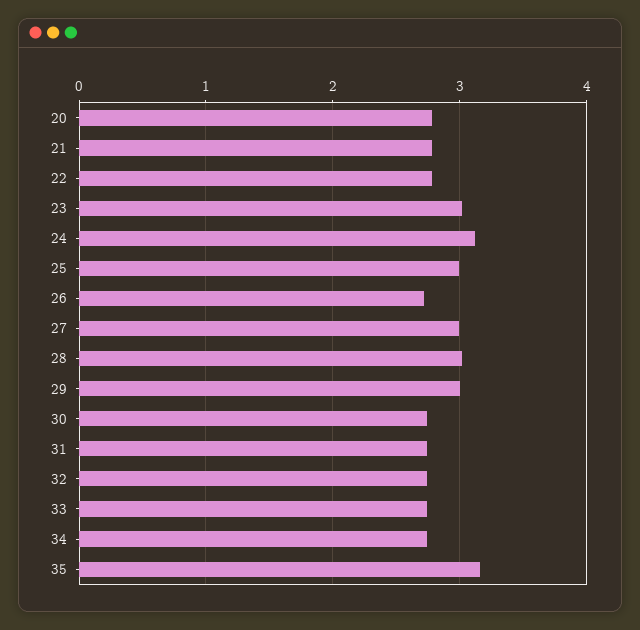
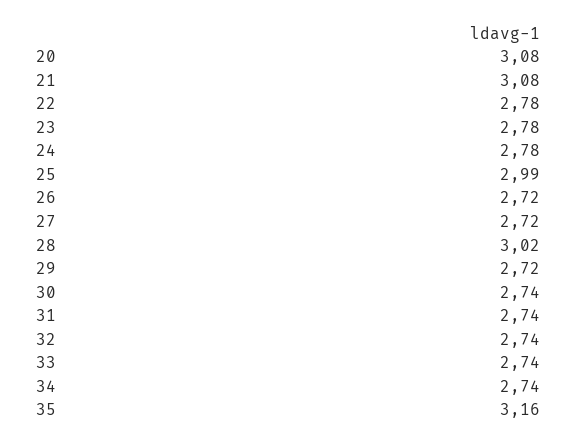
20: 2.8 -> 3.08
21: 2.8 -> 3.08
23: 3 -> 2.78
24: 3.1 -> 2.78
27: 3 -> 2.72
29: 3 -> 2.72

